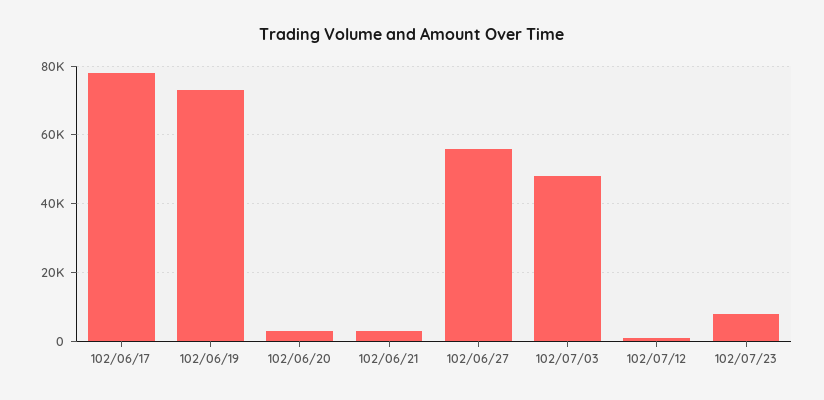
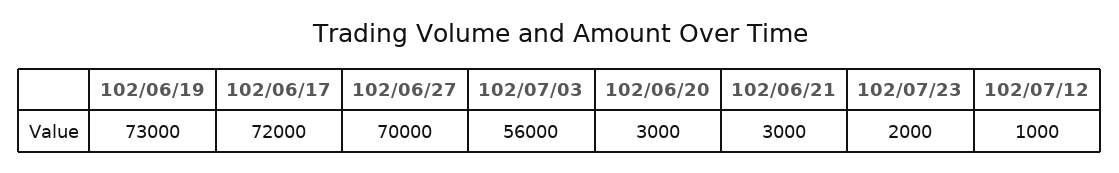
102/06/17: 78000 -> 72000
102/06/27: 56000 -> 70000
102/07/03: 48000 -> 56000
102/07/23: 8000 -> 2000

